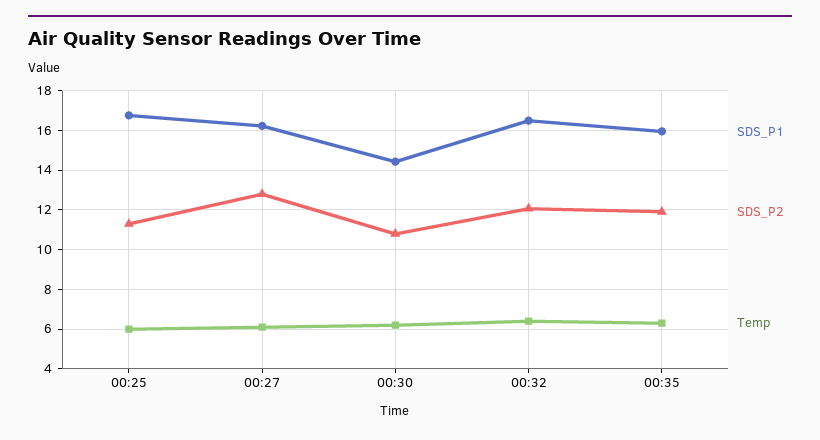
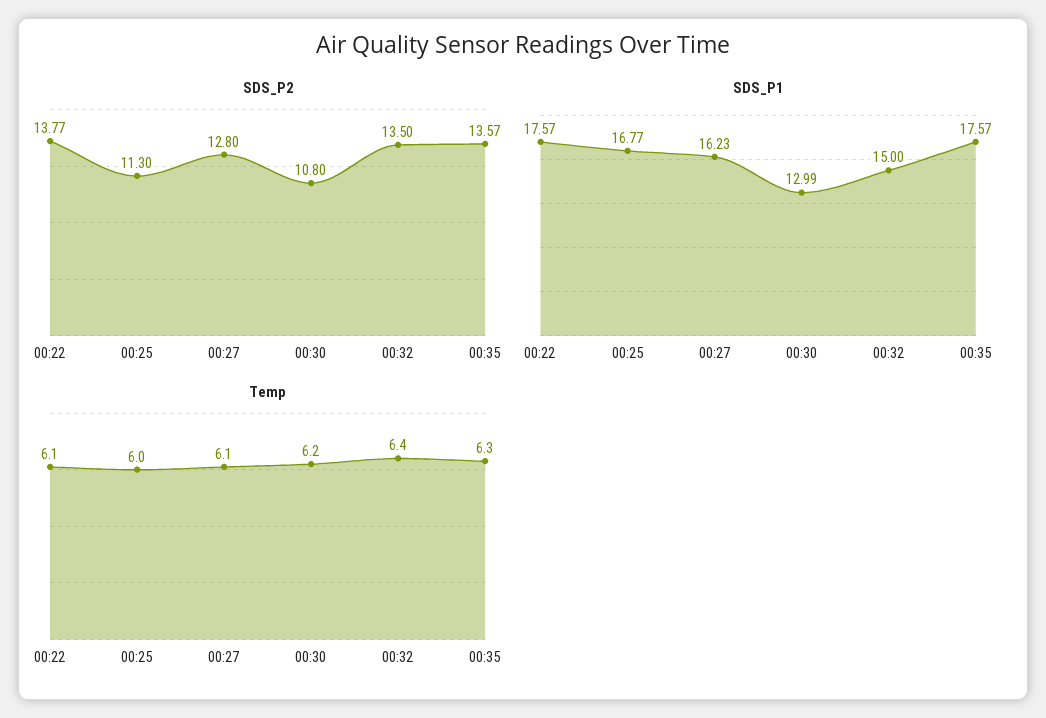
SDS_P1, 00:30: 14.5 -> 12.99
SDS_P1, 00:32: 16.5 -> 15
SDS_P2, 00:32: 12 -> 13.5
SDS_P1, 00:35: 16 -> 17.57
SDS_P2, 00:35: 12 -> 13.57
SDS_P2, 00:22: none -> 13.77
SDS_P1, 00:22: none -> 17.57
Temp, 00:22: none -> 6.1

